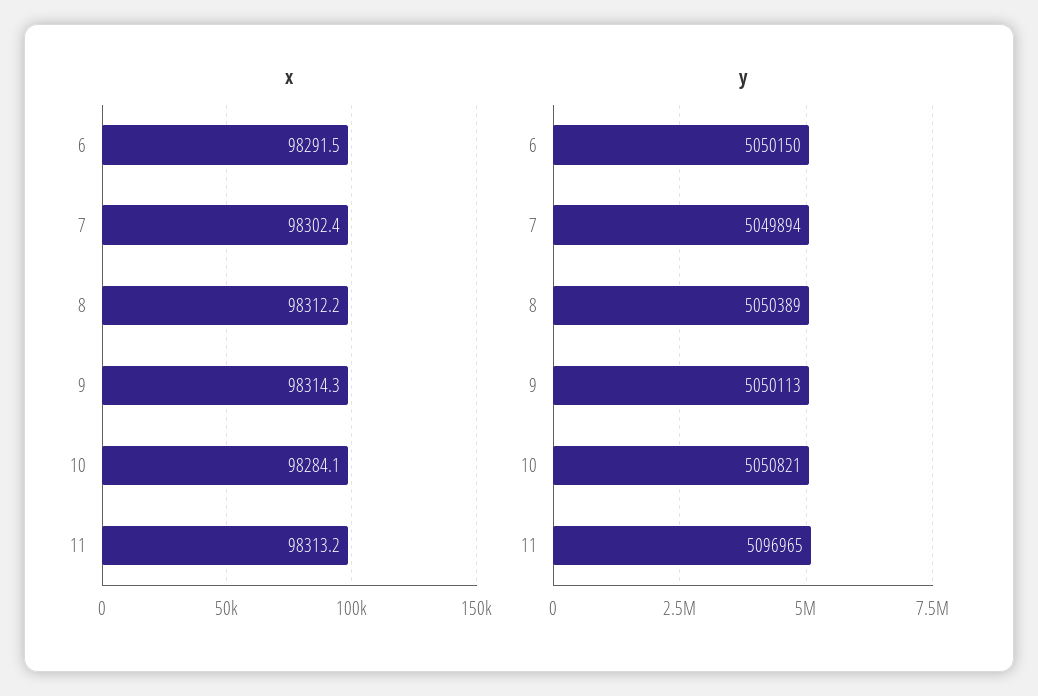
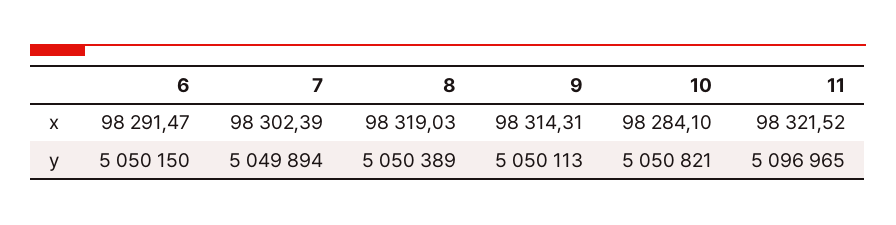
x, 8: 98312.2 -> 98319.03
x, 11: 98313.2 -> 98321.52

